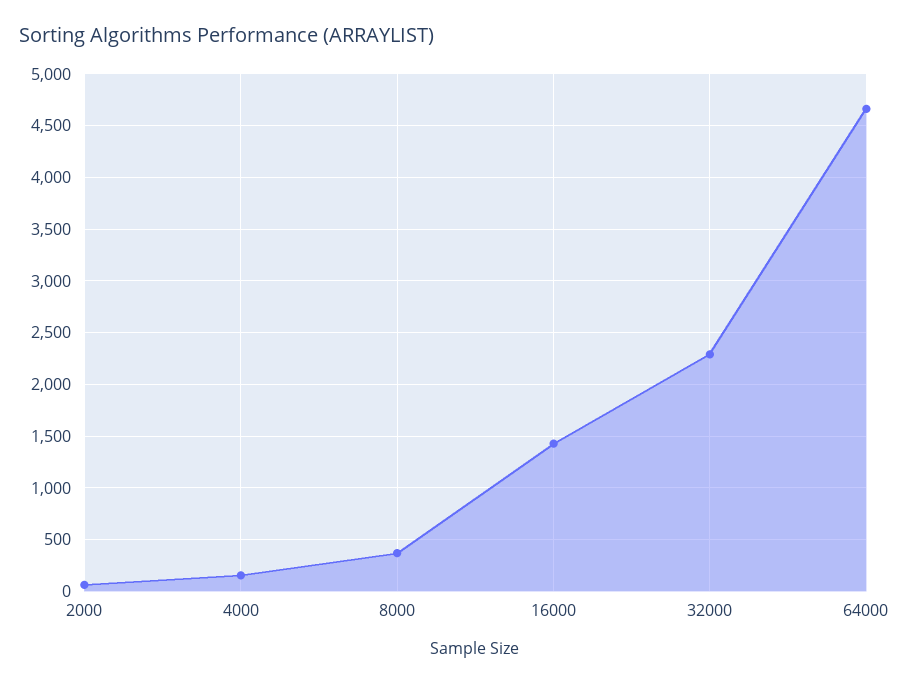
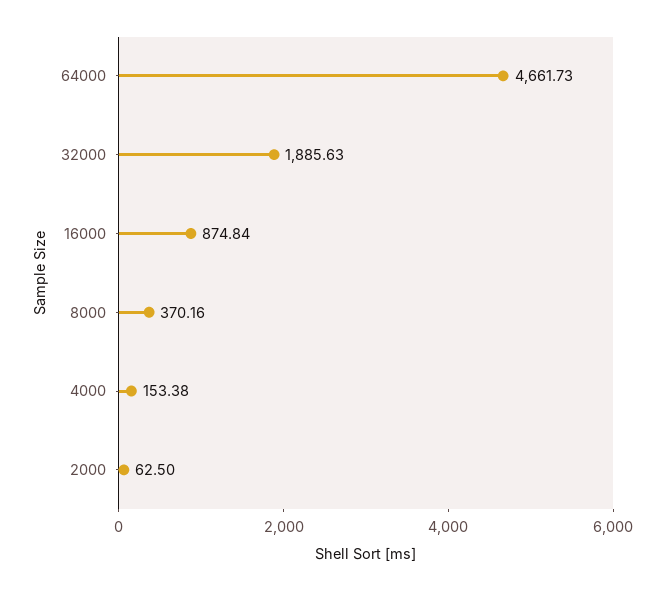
16000: 1400 -> 874.84
32000: 2300 -> 1885.63

